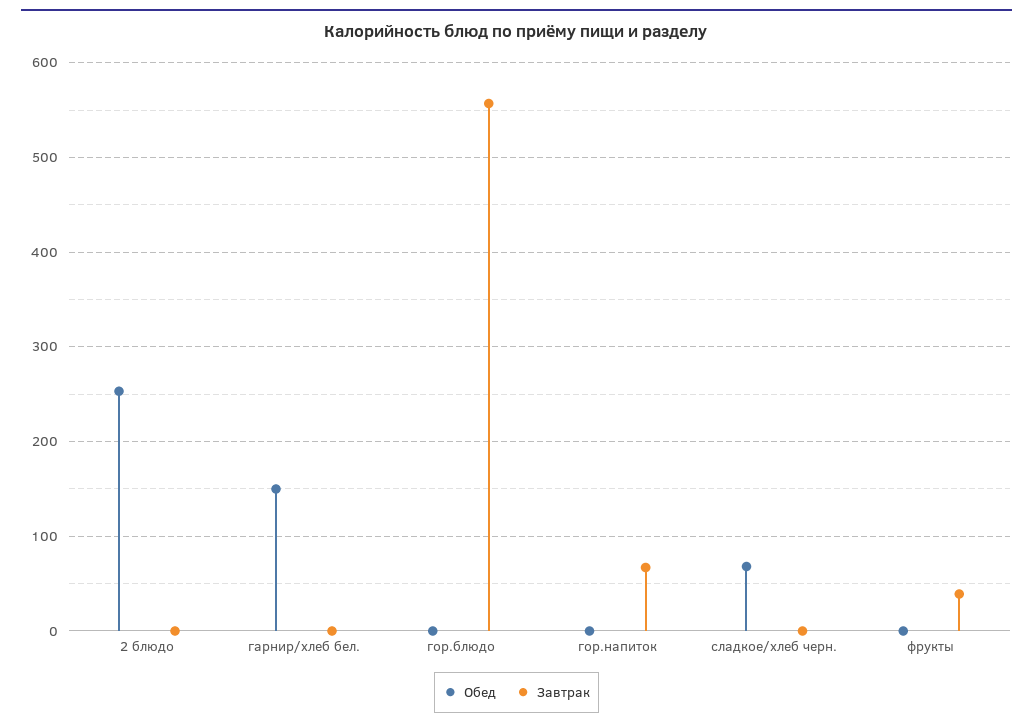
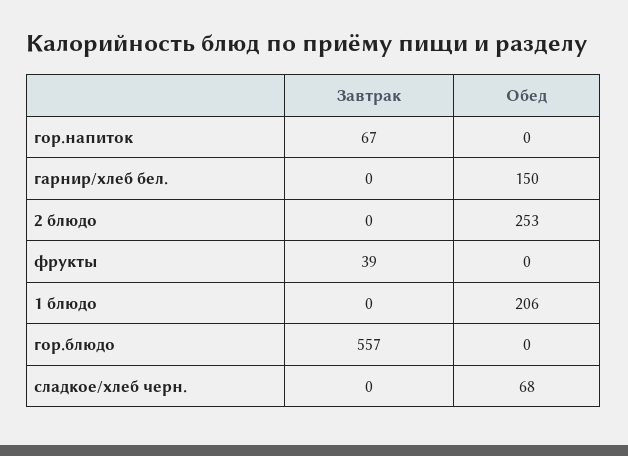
Завтрак, 1 блюдо: none -> 0
Обед, 1 блюдо: none -> 206

